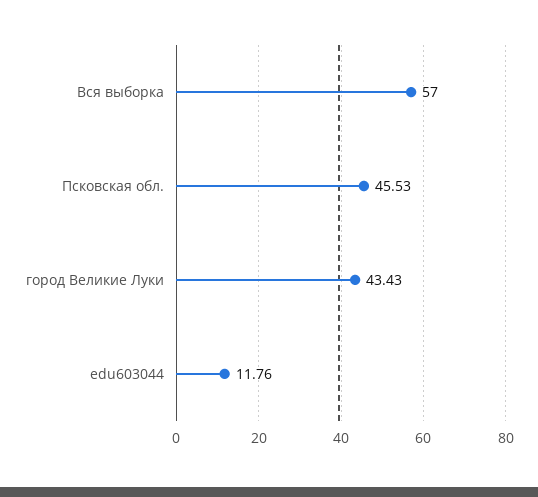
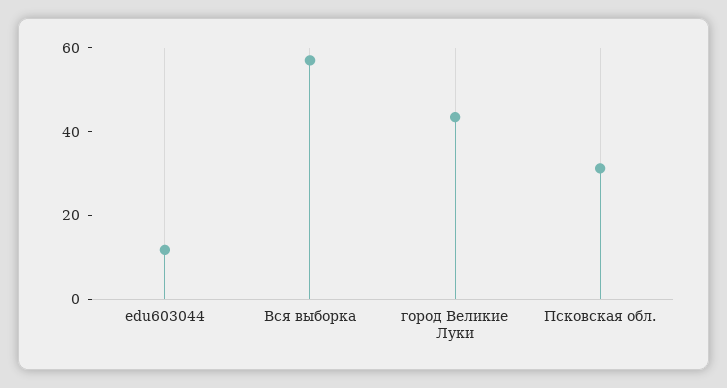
Псковская обл.: 45.53 -> 30

